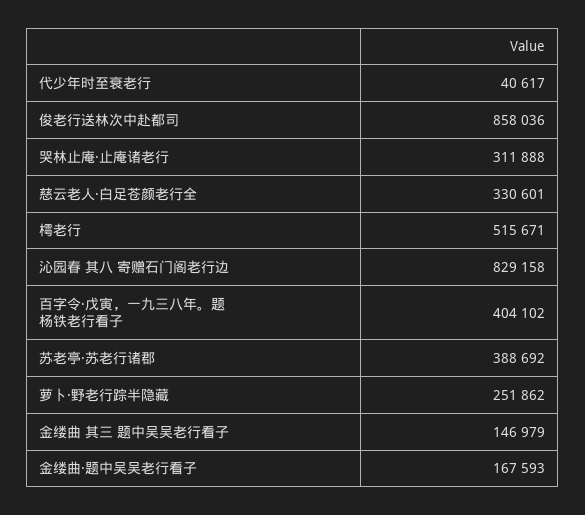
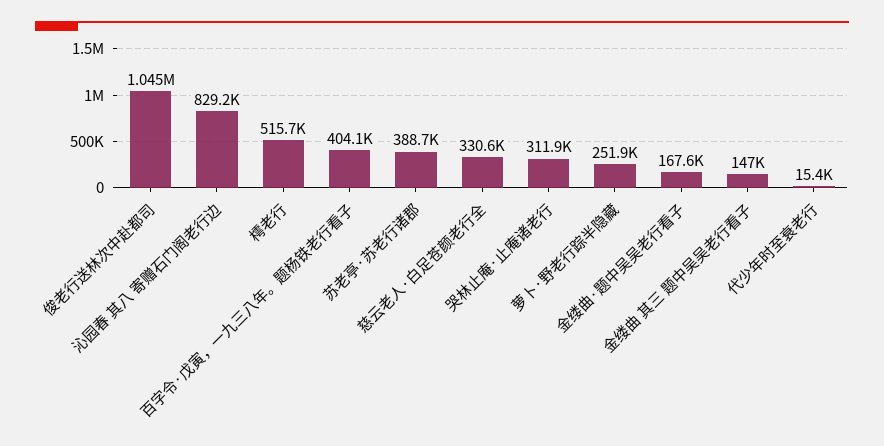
代少年时至衰老行: 40617 -> 15400
俊老行送林次中赴都司: 858036 -> 1045000

